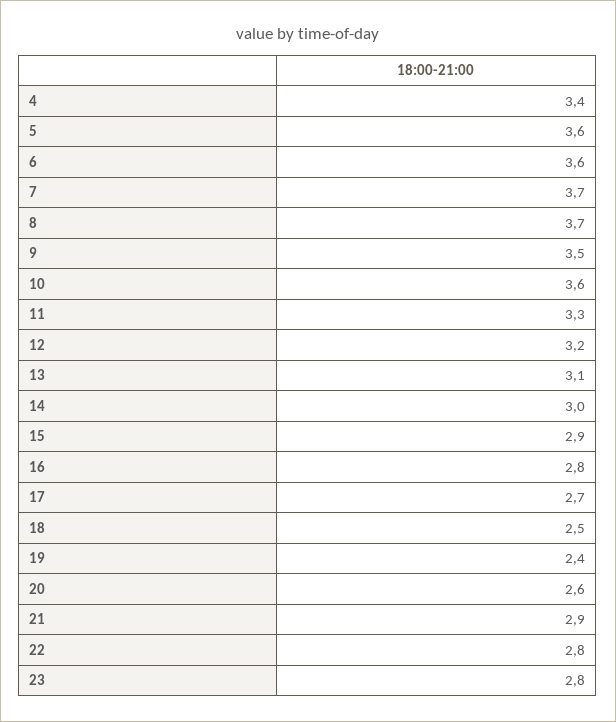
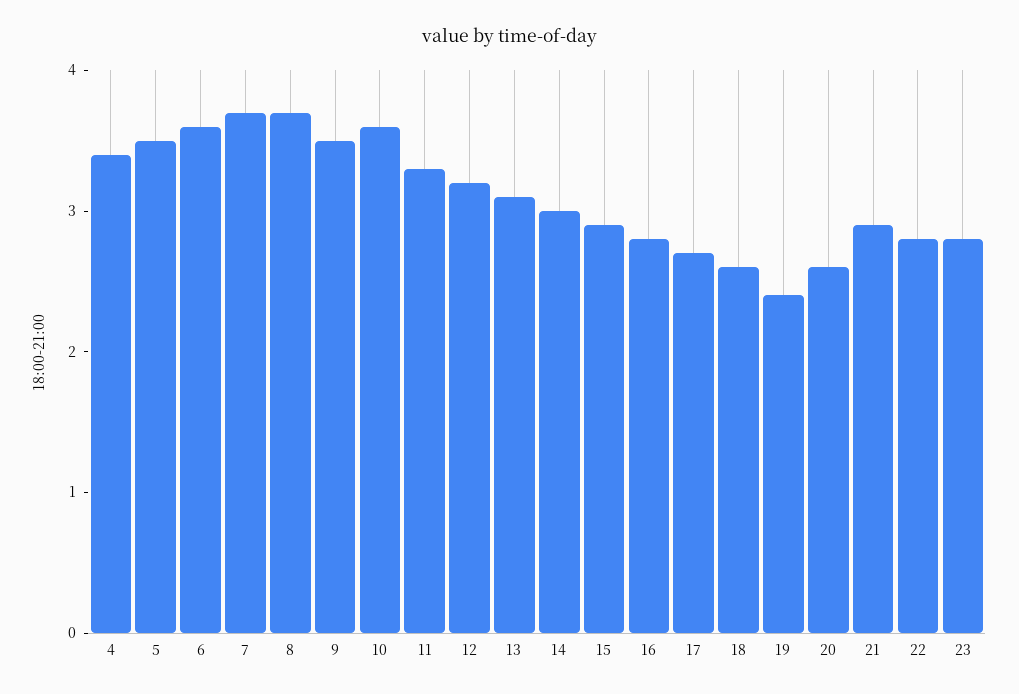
5: 3.6 -> 3.5
18: 2.5 -> 2.6

